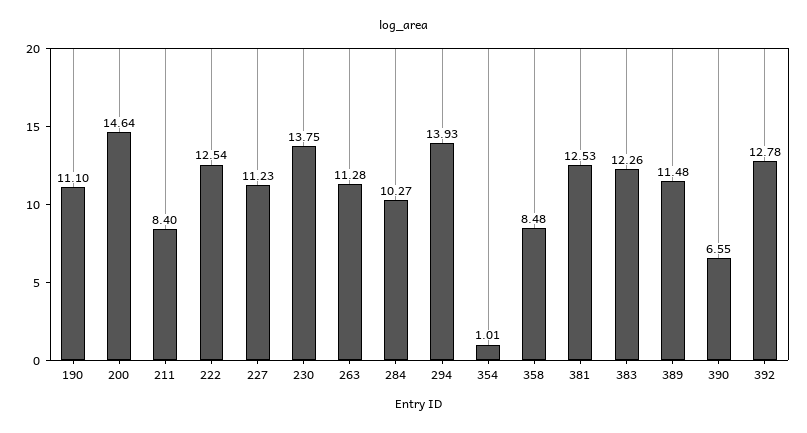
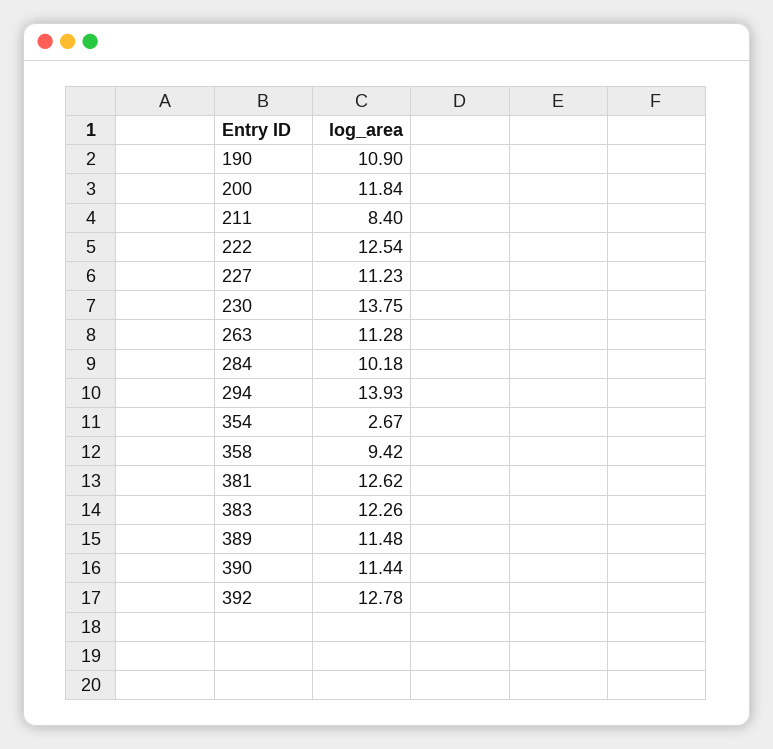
190: 11.1 -> 10.9
200: 14.64 -> 11.84
284: 10.27 -> 10.18
354: 1.01 -> 2.67
358: 8.48 -> 9.42
381: 12.53 -> 12.62
390: 6.55 -> 11.44

